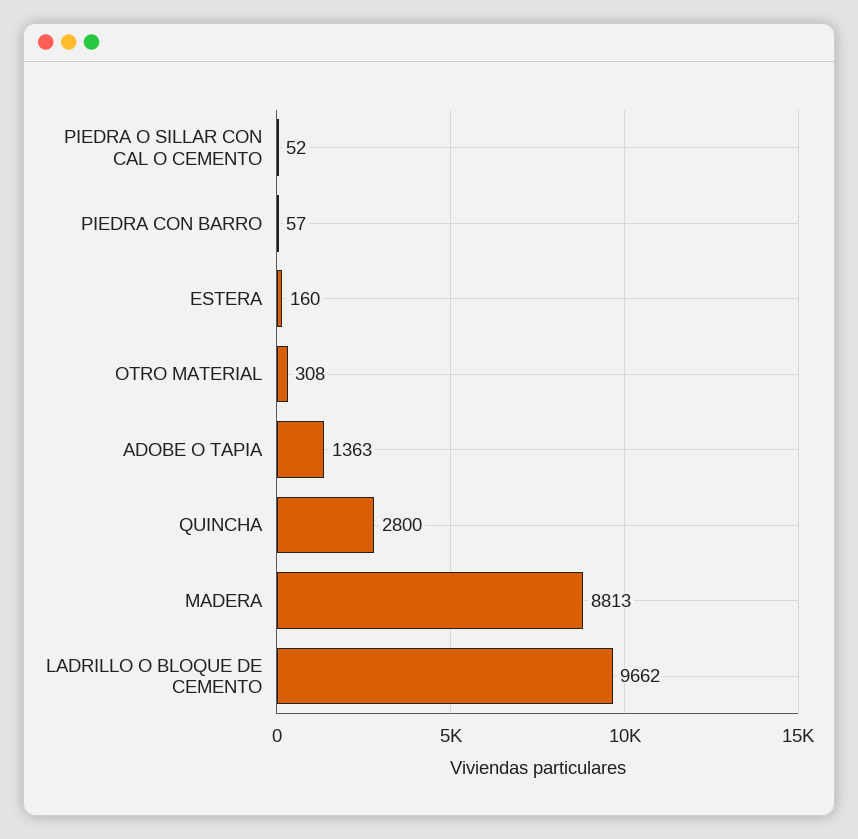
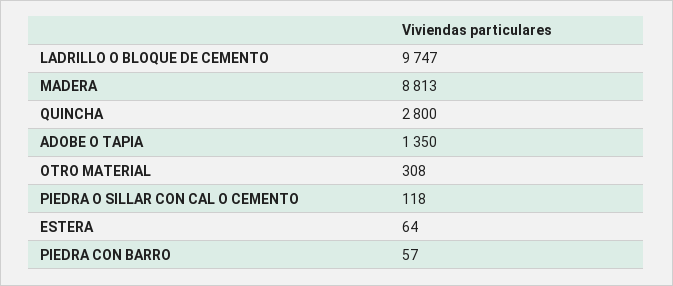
PIEDRA O SILLAR CON CAL O CEMENTO: 52 -> 118
ESTERA: 160 -> 64
ADOBE O TAPIA: 1363 -> 1350
LADRILLO O BLOQUE DE CEMENTO: 9662 -> 9747

